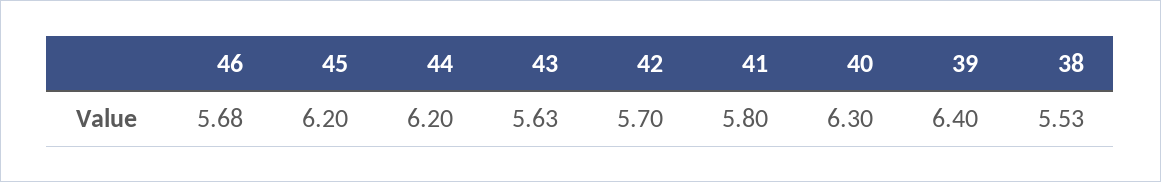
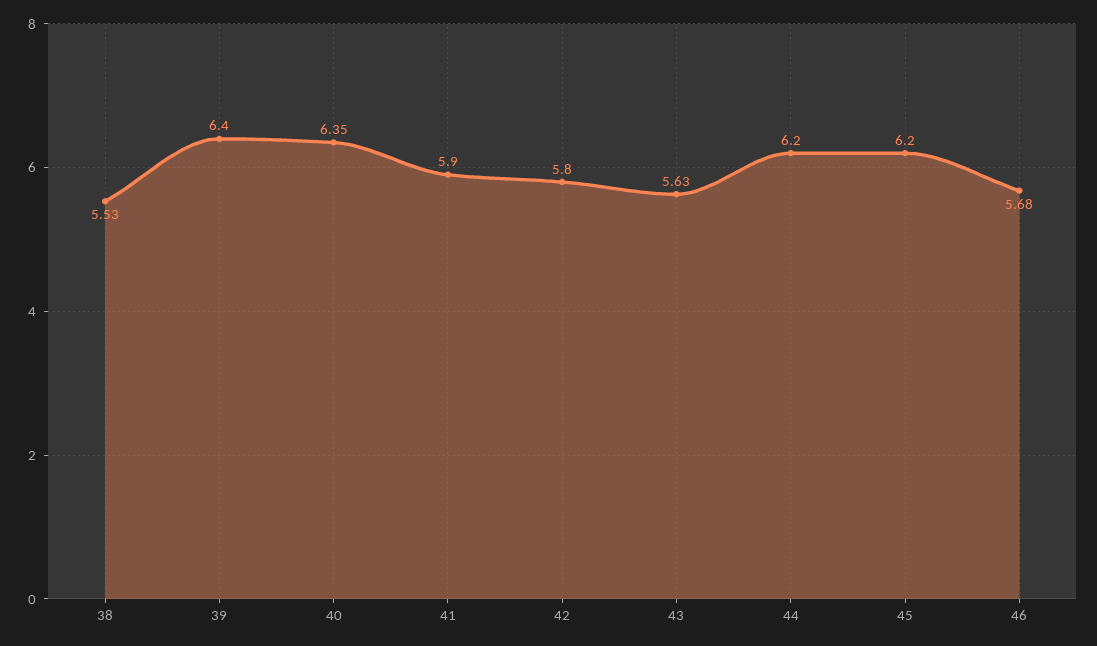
42: 5.7 -> 5.8
41: 5.8 -> 5.9
40: 6.3 -> 6.35

